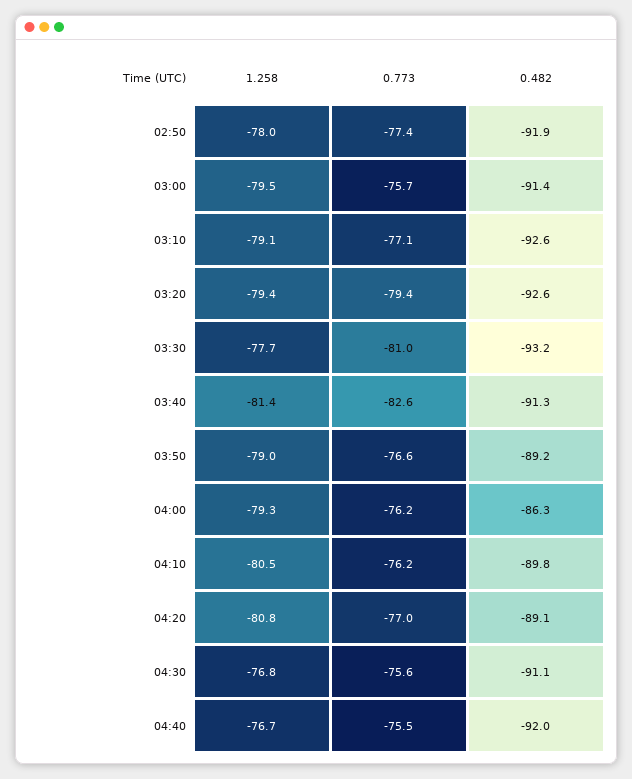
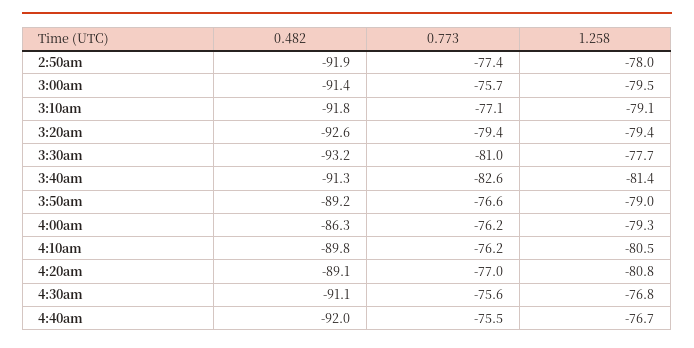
0.482, 03:10: -92.6 -> -91.8

